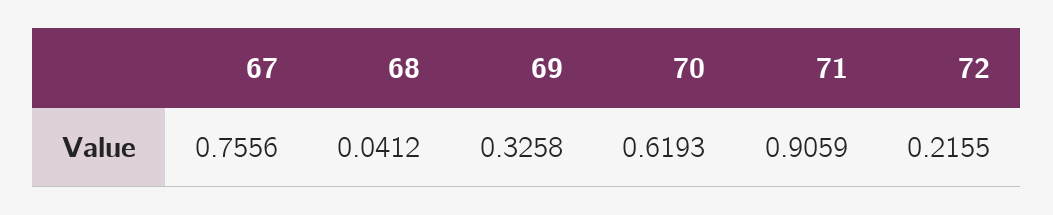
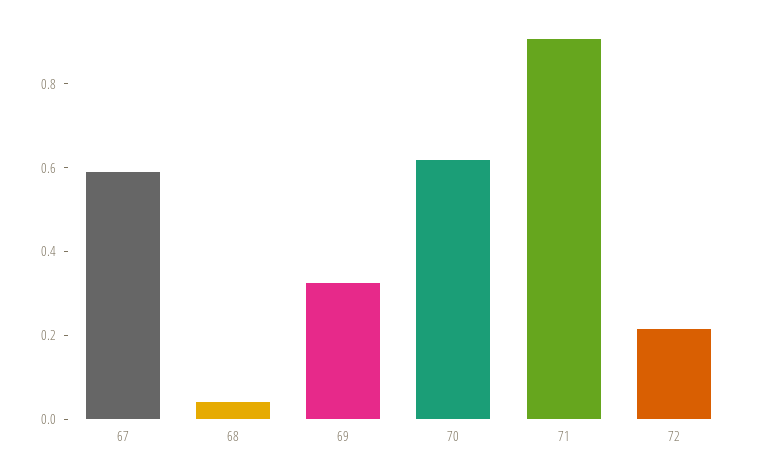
67: 0.7556 -> 0.6

